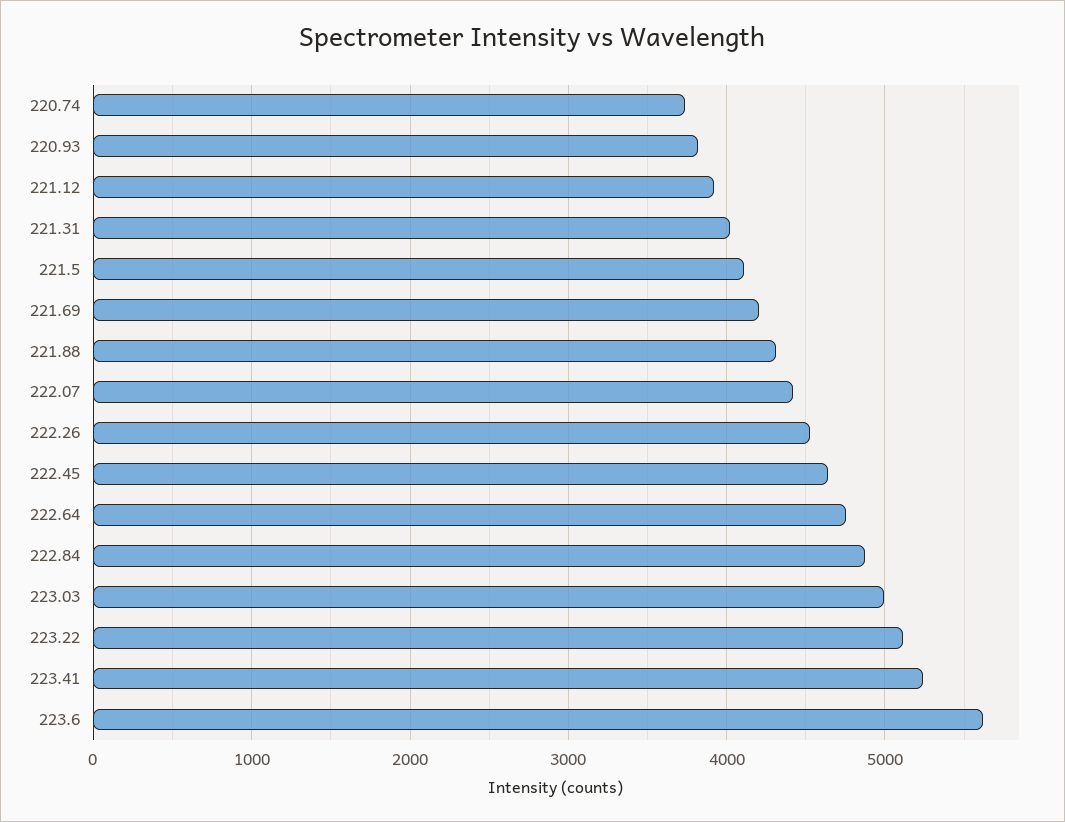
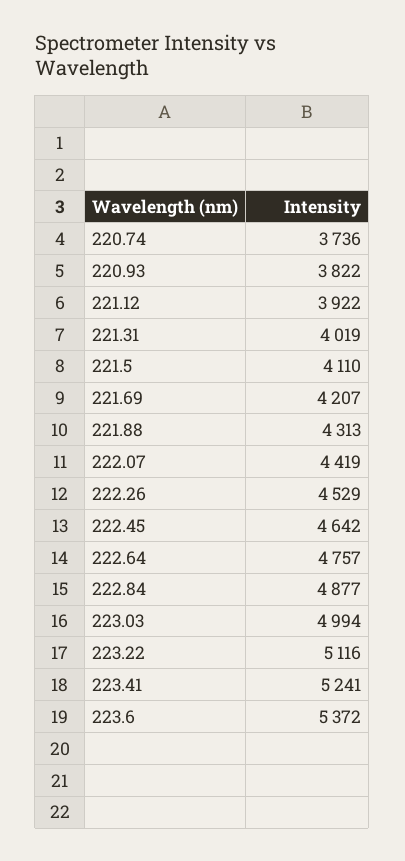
223.6: 5600 -> 5372

